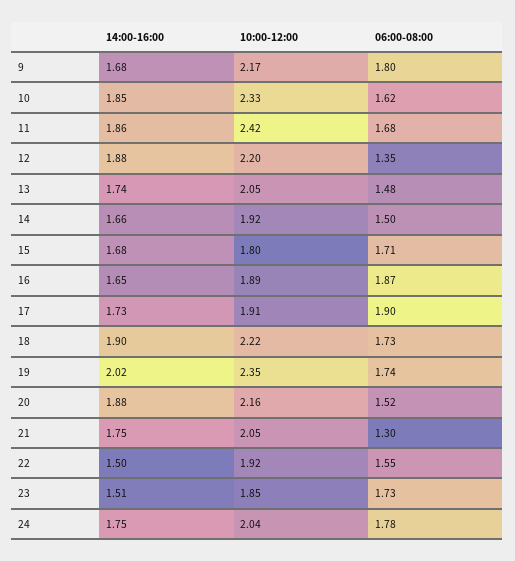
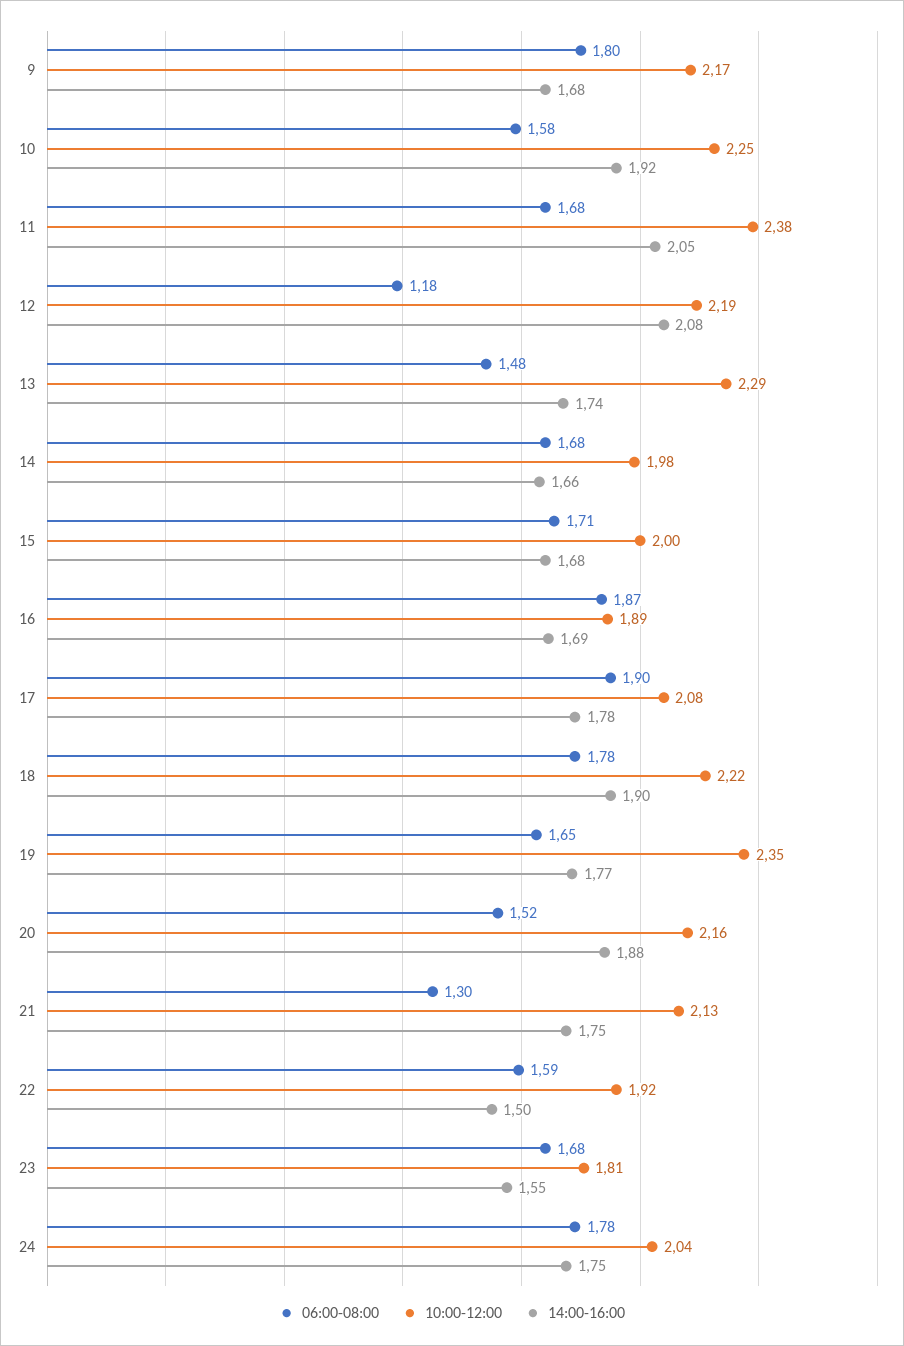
14:00-16:00, 10: 1.85 -> 1.92
10:00-12:00, 10: 2.33 -> 2.25
06:00-08:00, 10: 1.62 -> 1.58
14:00-16:00, 11: 1.86 -> 2.05
10:00-12:00, 11: 2.42 -> 2.38
14:00-16:00, 12: 1.88 -> 2.08
10:00-12:00, 12: 2.2 -> 2.19
06:00-08:00, 12: 1.35 -> 1.18
10:00-12:00, 13: 2.05 -> 2.29
10:00-12:00, 14: 1.92 -> 1.98
06:00-08:00, 14: 1.5 -> 1.68
10:00-12:00, 15: 1.8 -> 2
14:00-16:00, 16: 1.65 -> 1.69
14:00-16:00, 17: 1.73 -> 1.78
10:00-12:00, 17: 1.91 -> 2.08
06:00-08:00, 18: 1.73 -> 1.78
14:00-16:00, 19: 2.02 -> 1.77
06:00-08:00, 19: 1.74 -> 1.65
10:00-12:00, 21: 2.05 -> 2.13
06:00-08:00, 22: 1.55 -> 1.59
14:00-16:00, 23: 1.51 -> 1.55
10:00-12:00, 23: 1.85 -> 1.81
06:00-08:00, 23: 1.73 -> 1.68

